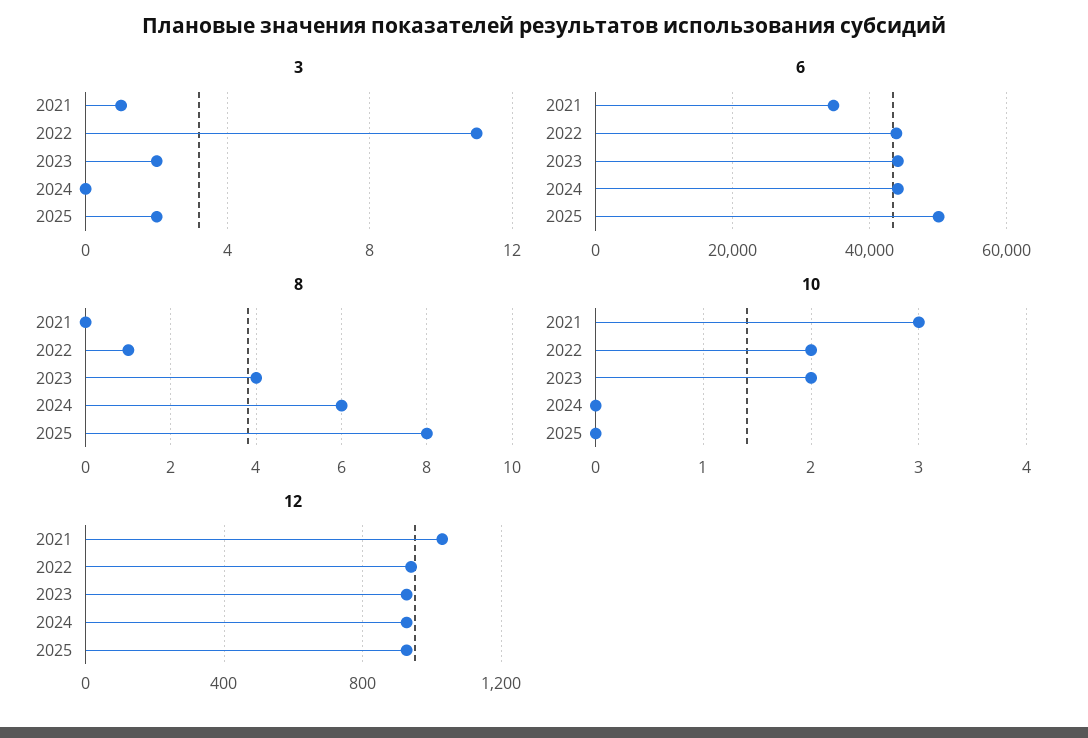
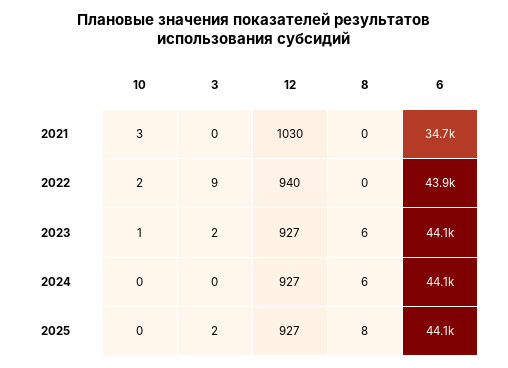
3, 2021: 1 -> 0
3, 2022: 11 -> 9
6, 2025: 50000 -> 44100
8, 2022: 1 -> 0
8, 2023: 4 -> 6
10, 2023: 2 -> 1

